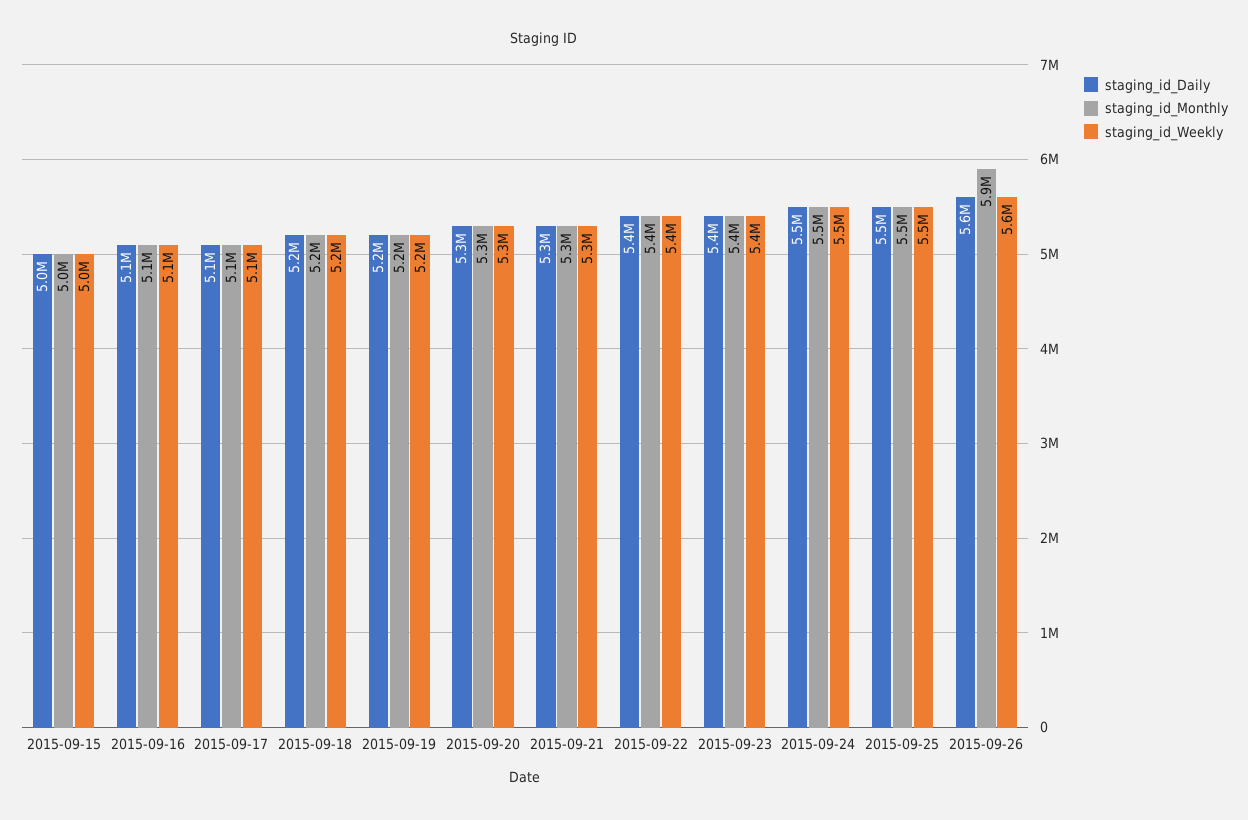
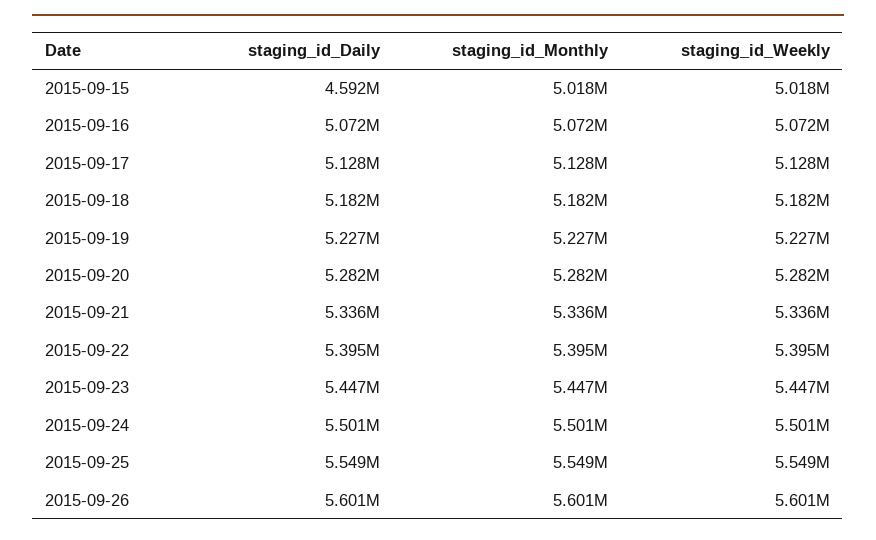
staging_id_Daily, 2015-09-15: 5000000 -> 4592000
staging_id_Monthly, 2015-09-26: 5900000 -> 5601000

